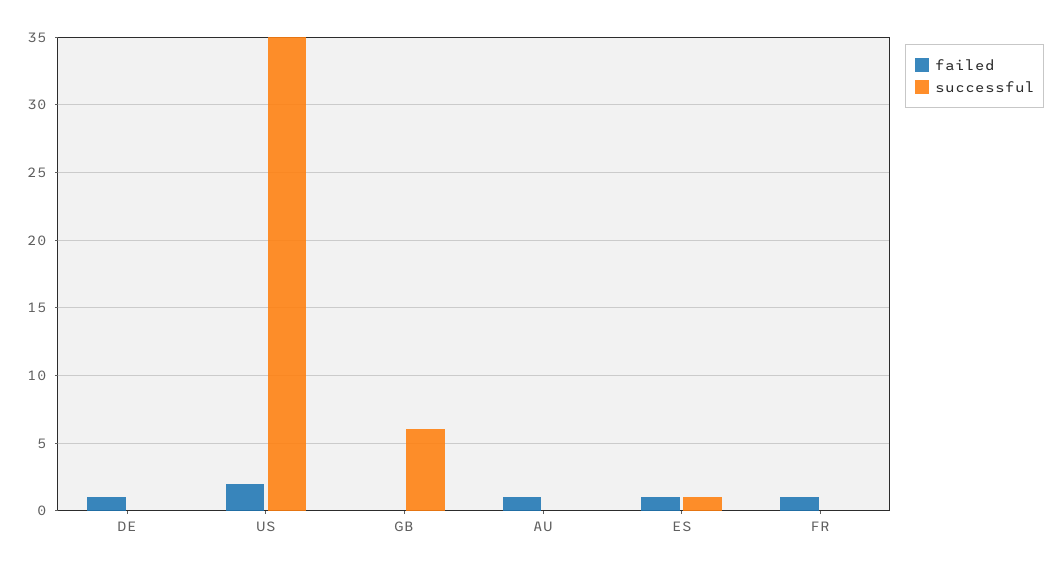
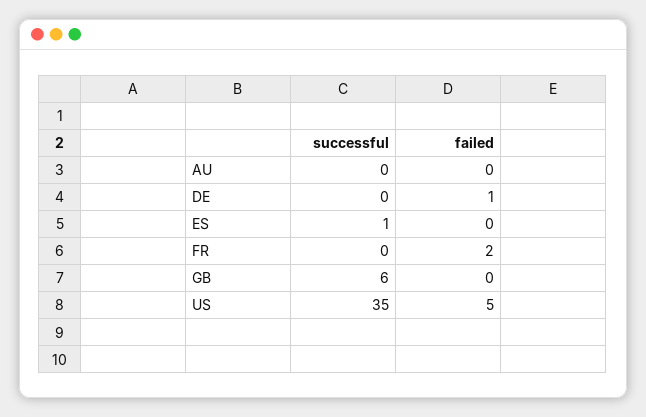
failed, US: 2 -> 5
failed, AU: 1 -> 0
failed, ES: 1 -> 0
failed, FR: 1 -> 2

